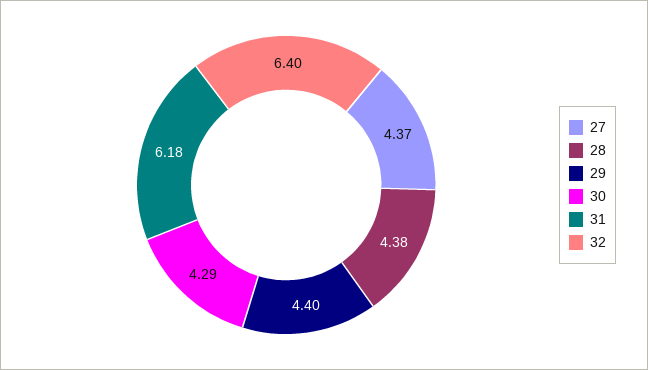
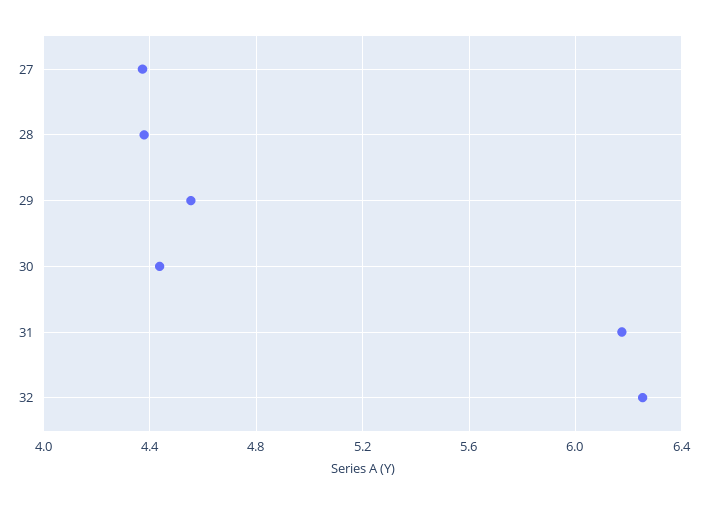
29: 4.4 -> 4.55
30: 4.29 -> 4.45
32: 6.4 -> 6.25

